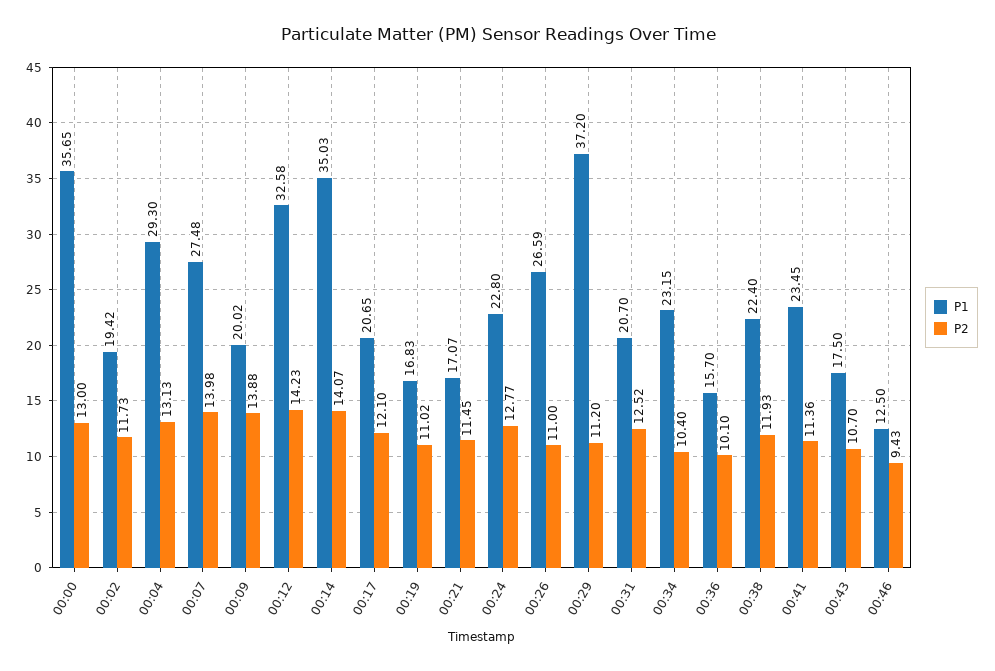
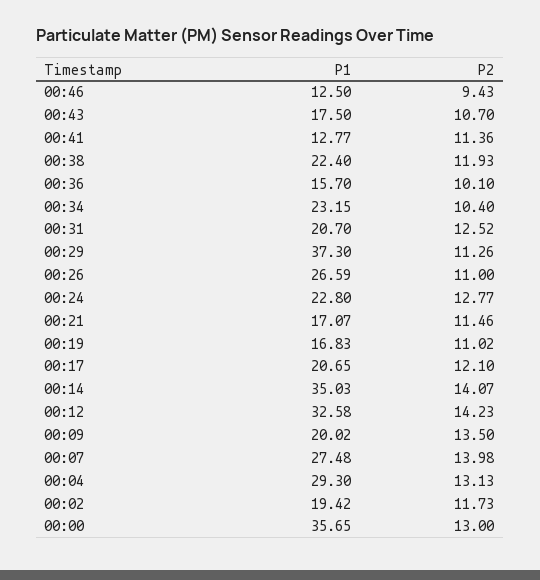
P2, 00:09: 13.88 -> 13.5
P2, 00:21: 11.45 -> 11.46
P1, 00:29: 37.2 -> 37.3
P2, 00:29: 11.2 -> 11.26
P1, 00:41: 23.45 -> 12.77

